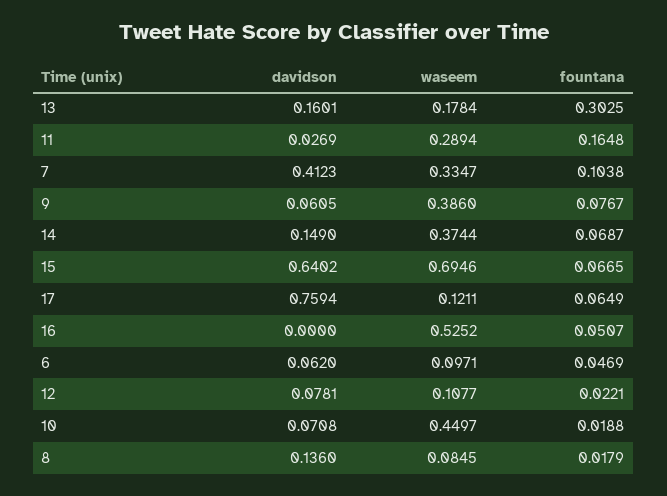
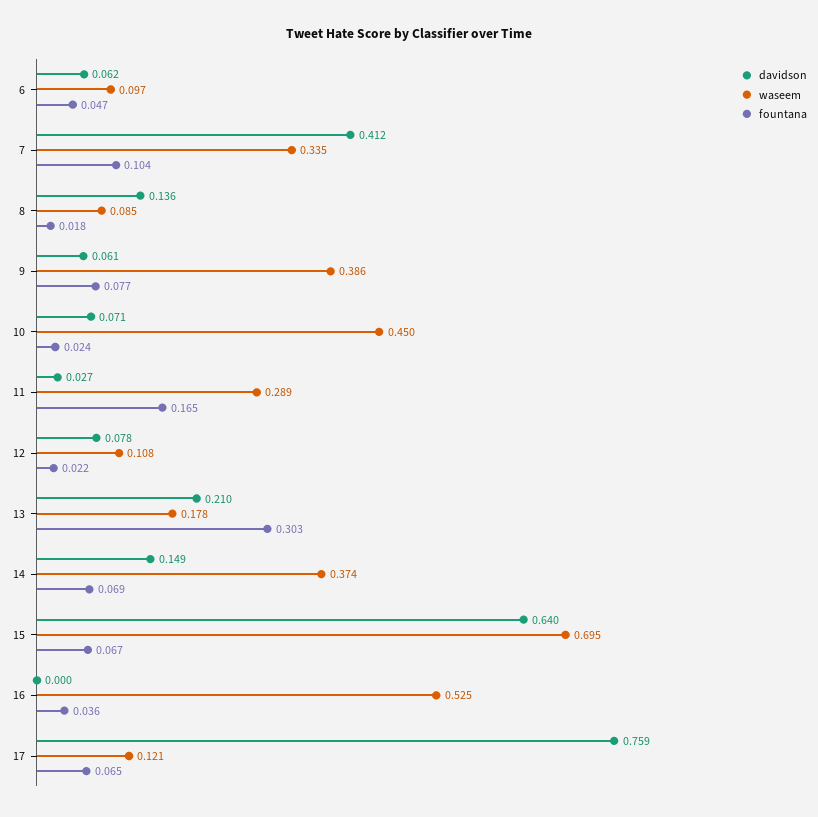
davidson, 13: 0.1601 -> 0.21
fountana, 16: 0.0507 -> 0.036
fountana, 10: 0.0188 -> 0.024

